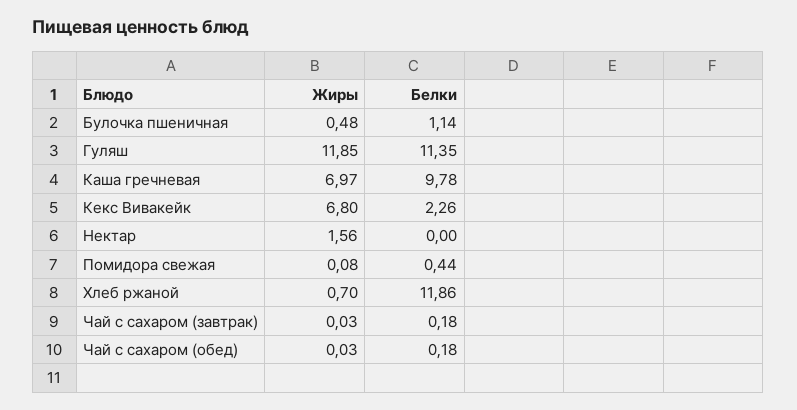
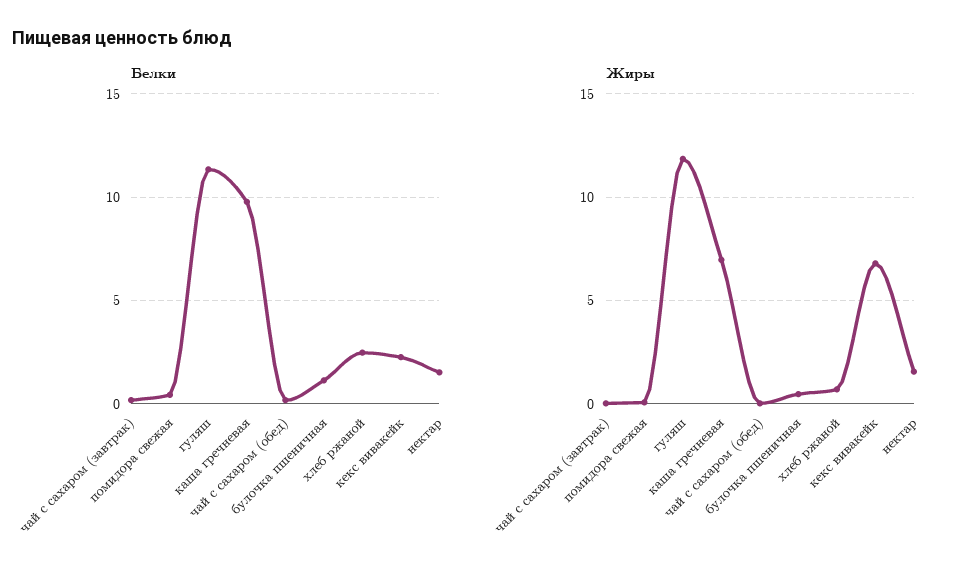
Белки, Нектар: 0 -> 1.5
Белки, Хлеб ржаной: 11.86 -> 2.5

